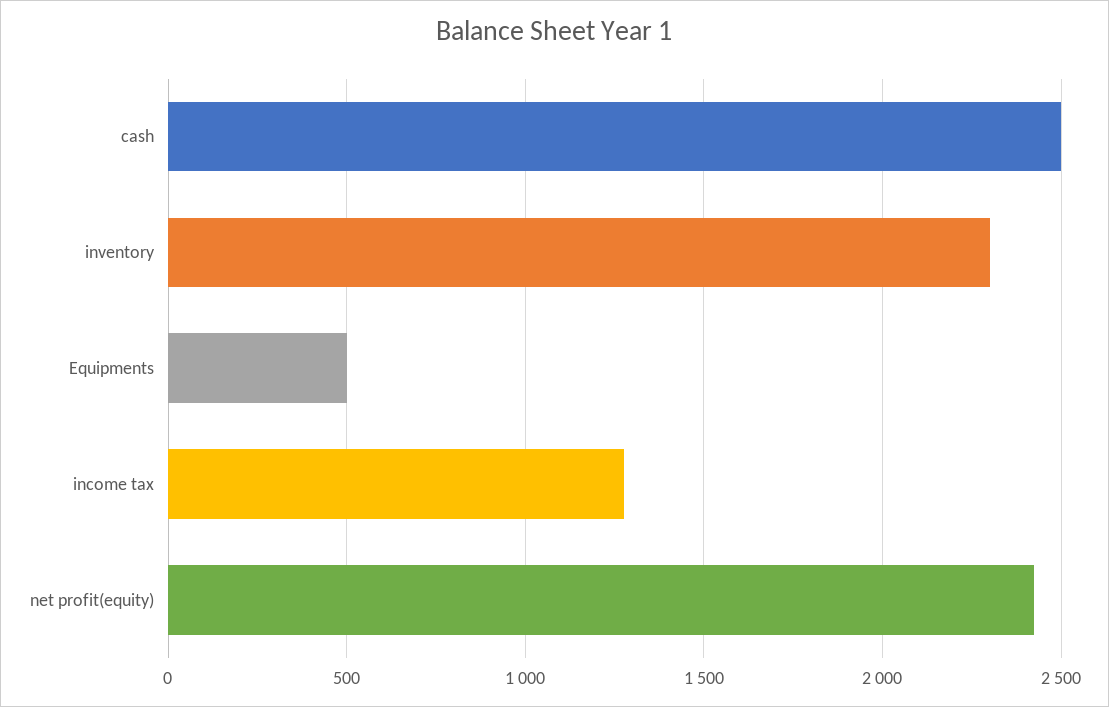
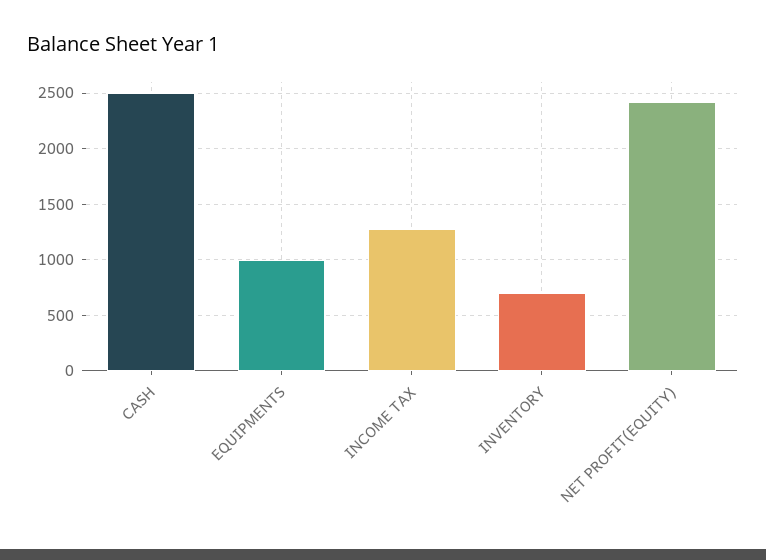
inventory: 2300 -> 700
Equipments: 500 -> 1000

